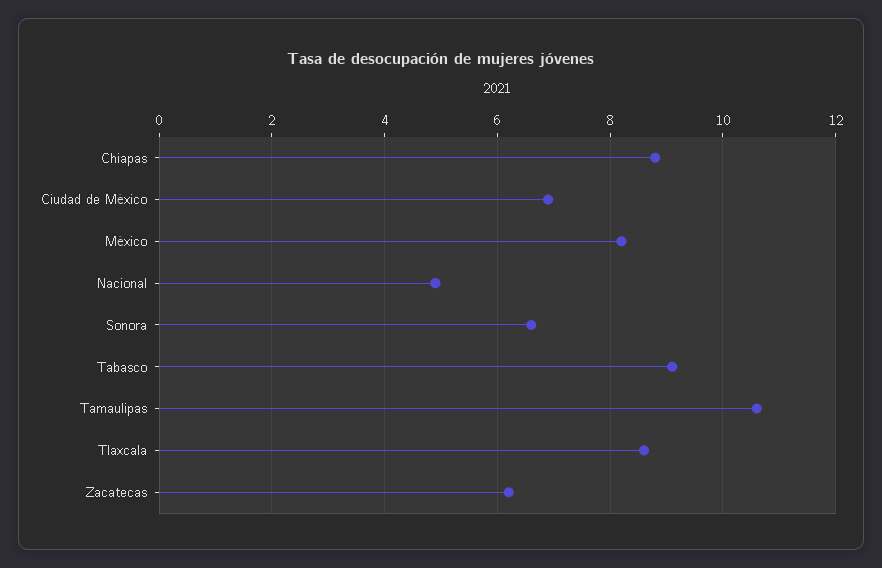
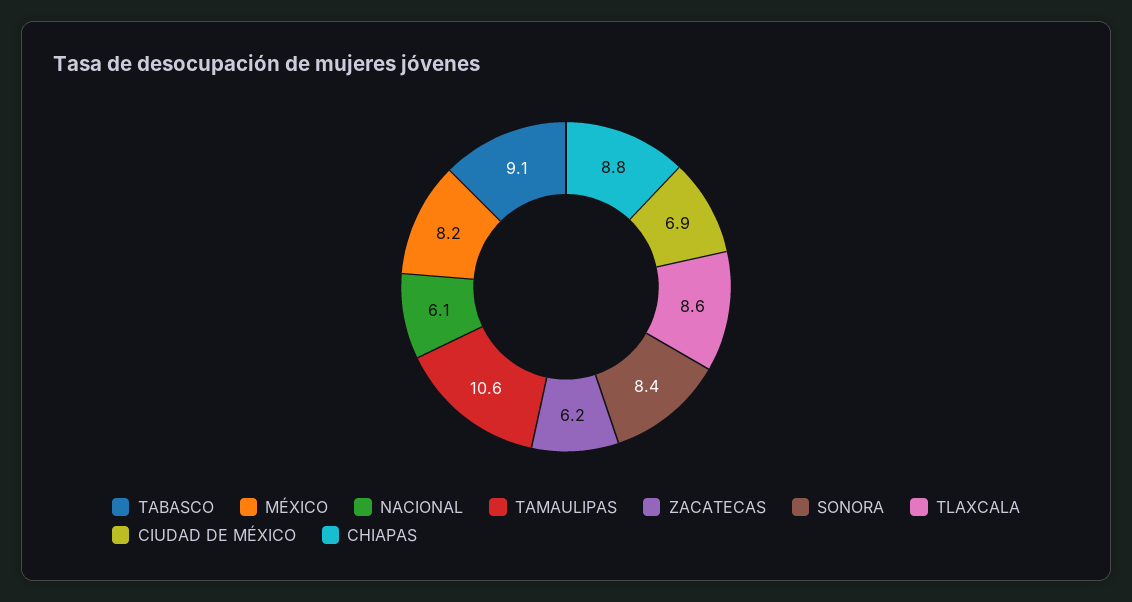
Nacional: 5 -> 6.1
Sonora: 6.5 -> 8.4

